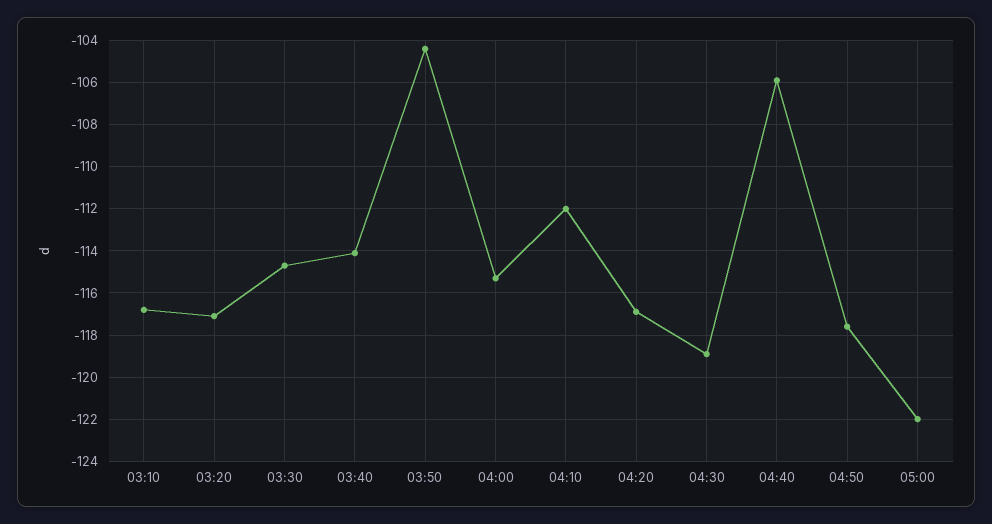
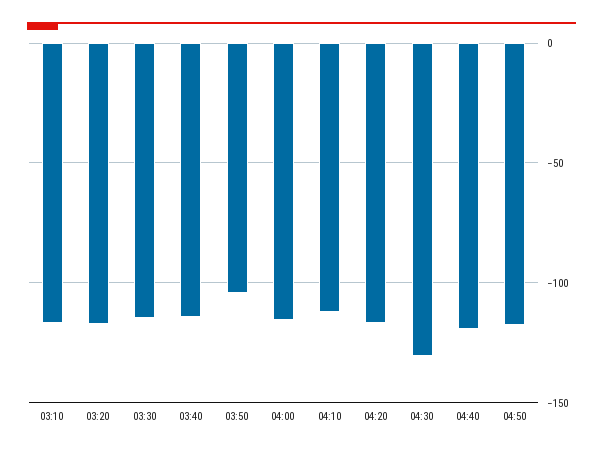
04:30: -119 -> -130
04:40: -106 -> -120
05:00: -122 -> none

